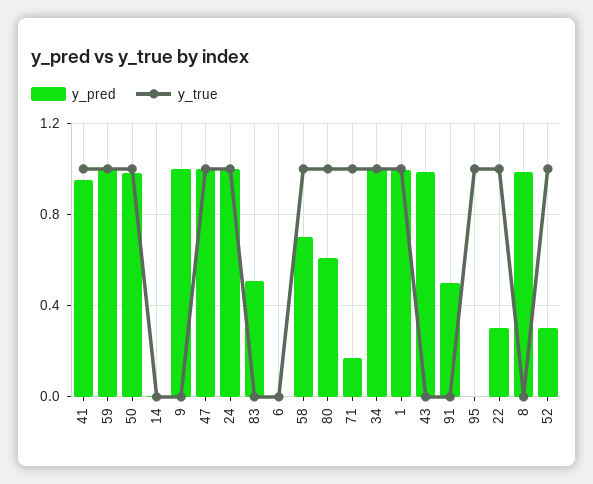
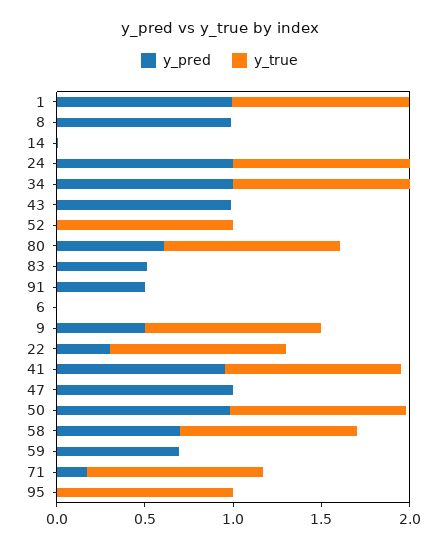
y_pred, 59: 1 -> 0.7
y_true, 59: 1 -> 0
y_pred, 9: 1 -> 0.5
y_true, 9: 0 -> 1
y_true, 47: 1 -> 0
y_pred, 52: 0.3 -> 0

